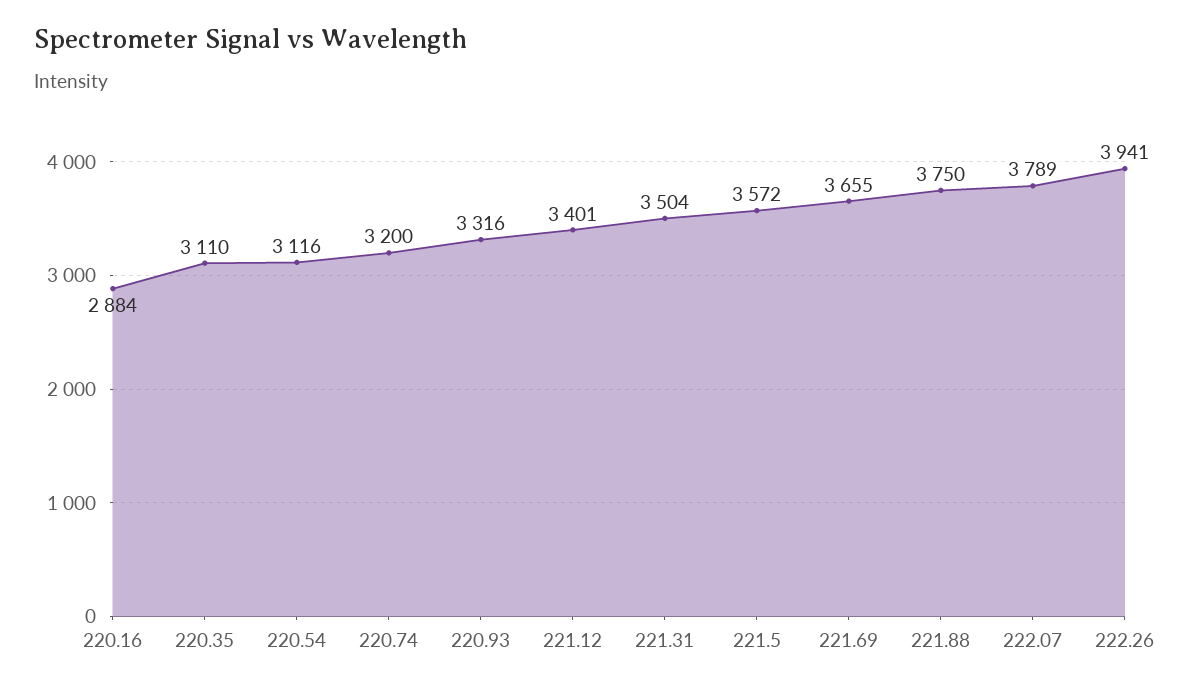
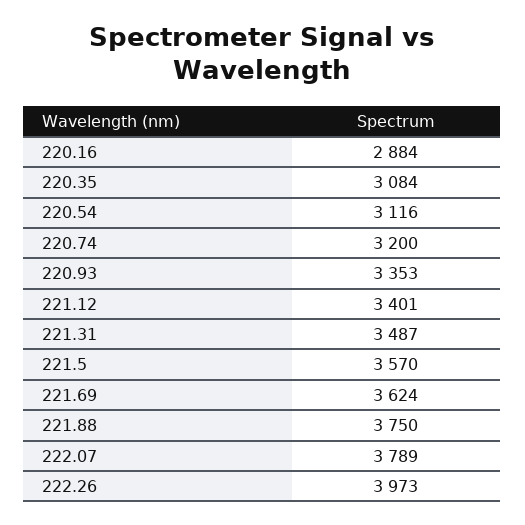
220.35: 3110 -> 3084
220.93: 3316 -> 3353
221.31: 3504 -> 3487
221.5: 3572 -> 3570
221.69: 3655 -> 3624
222.26: 3941 -> 3973

